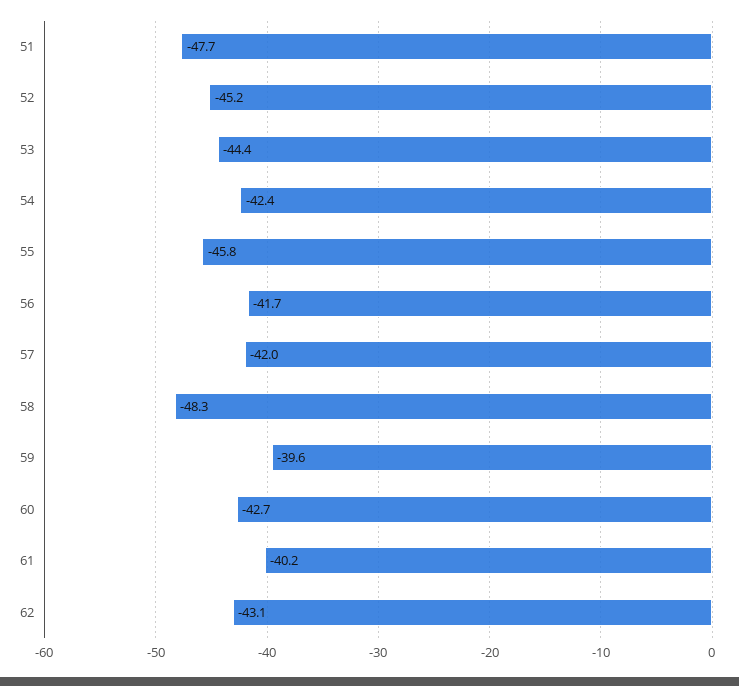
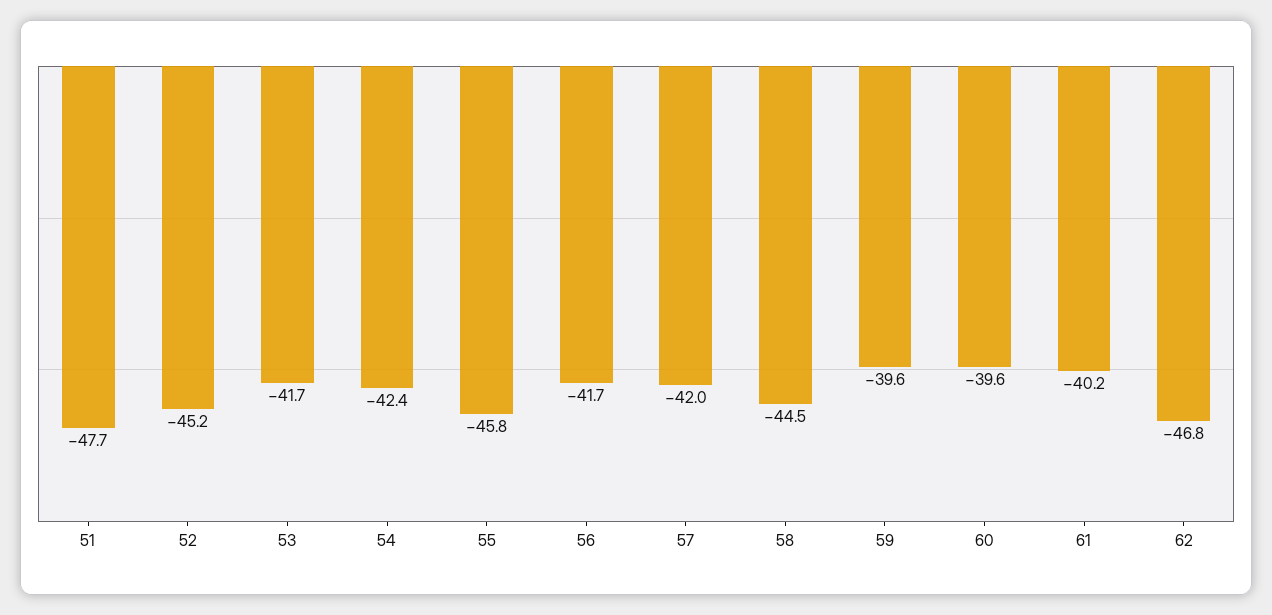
53: -44.4 -> -41.7
58: -48.3 -> -44.5
60: -42.7 -> -39.6
62: -43.1 -> -46.8

